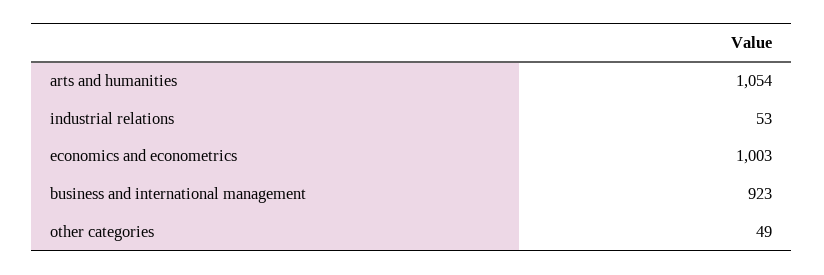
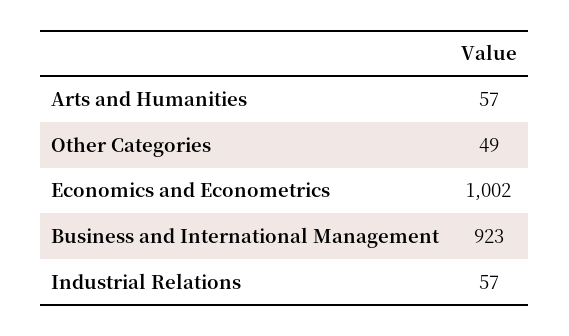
arts and humanities: 1054 -> 57
industrial relations: 53 -> 57
economics and econometrics: 1003 -> 1002

